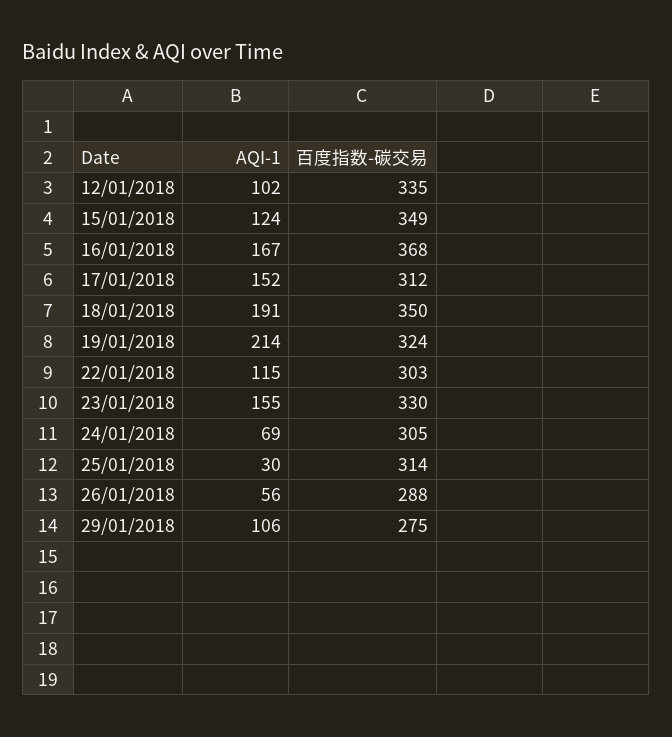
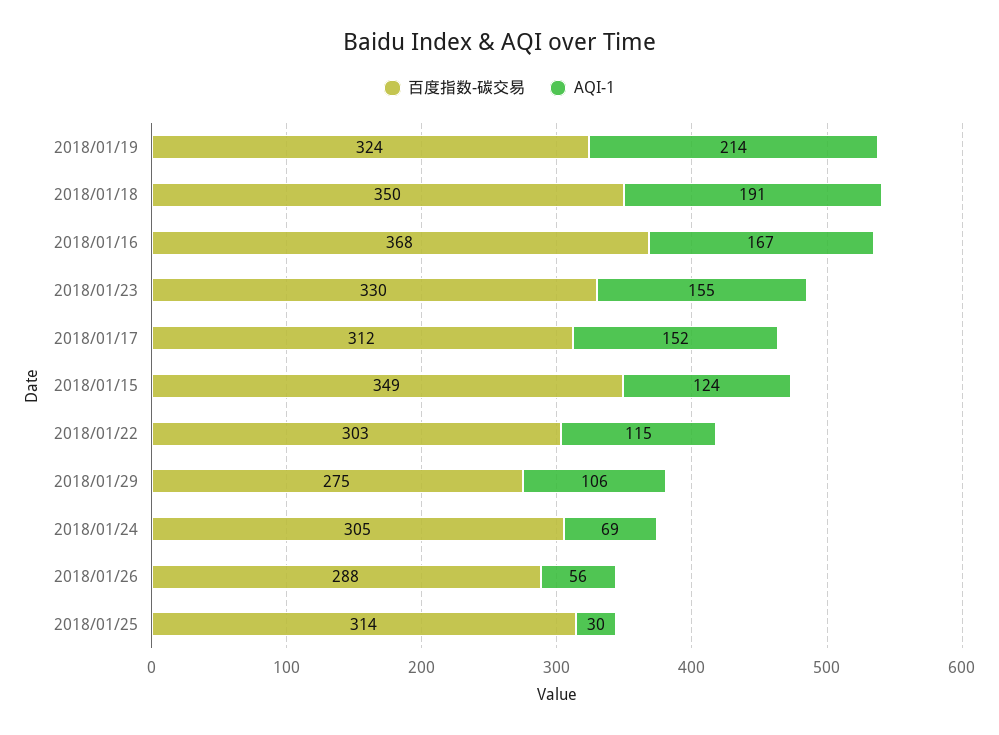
AQI-1, 12/01/2018: 102 -> none
百度指数-碳交易, 12/01/2018: 335 -> none

